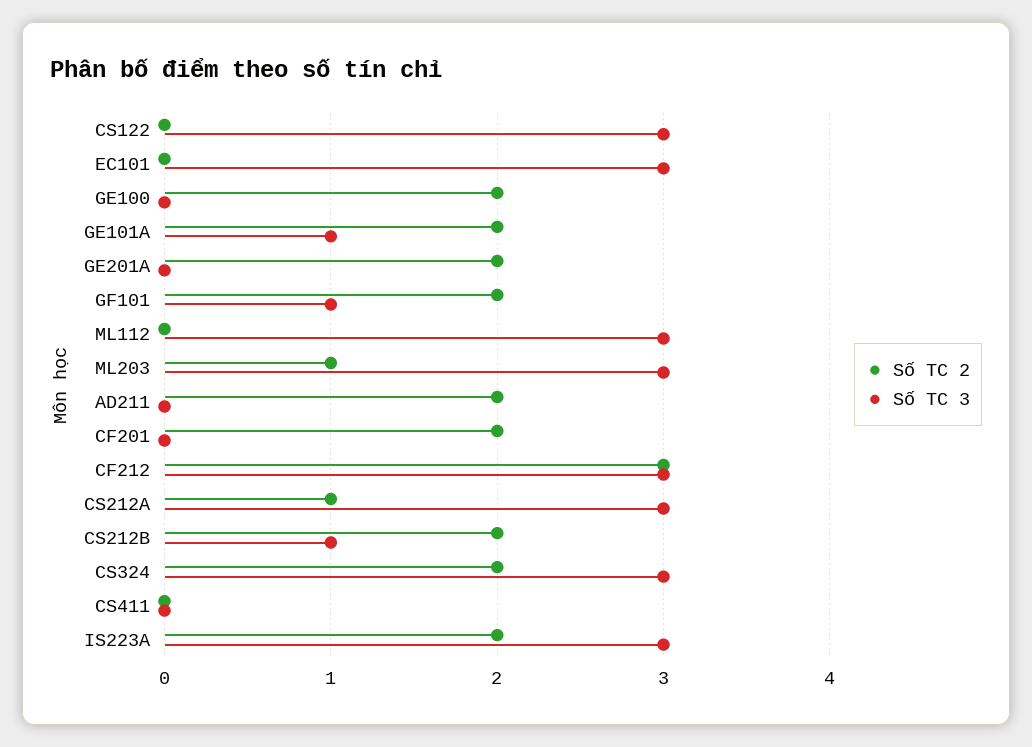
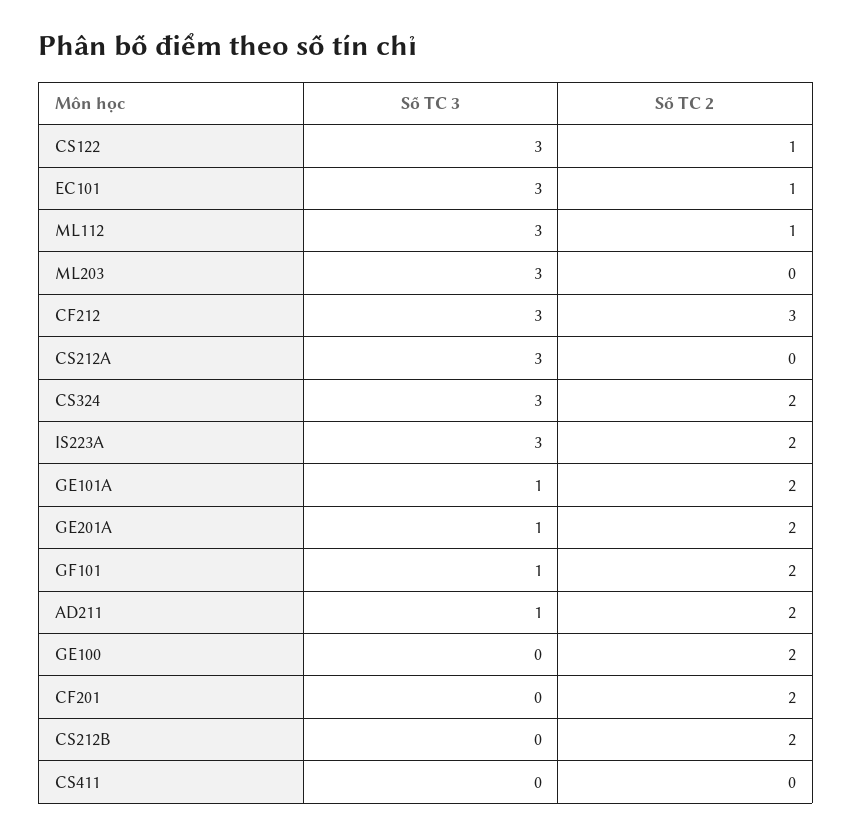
Số TC 2, CS122: 0 -> 1
Số TC 2, EC101: 0 -> 1
Số TC 3, GE201A: 0 -> 1
Số TC 2, ML112: 0 -> 1
Số TC 2, ML203: 1 -> 0
Số TC 3, AD211: 0 -> 1
Số TC 2, CS212A: 1 -> 0
Số TC 3, CS212B: 1 -> 0

